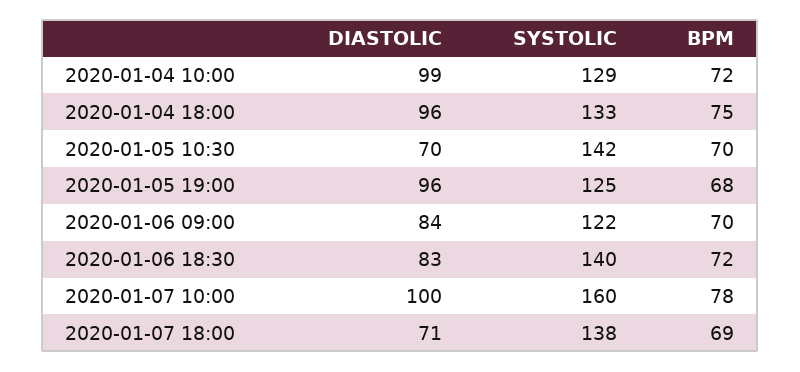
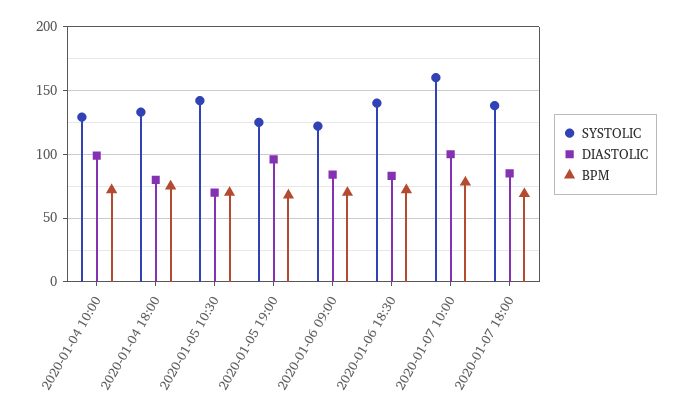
DIASTOLIC, 2020-01-04 18:00: 96 -> 80
DIASTOLIC, 2020-01-07 18:00: 71 -> 85

